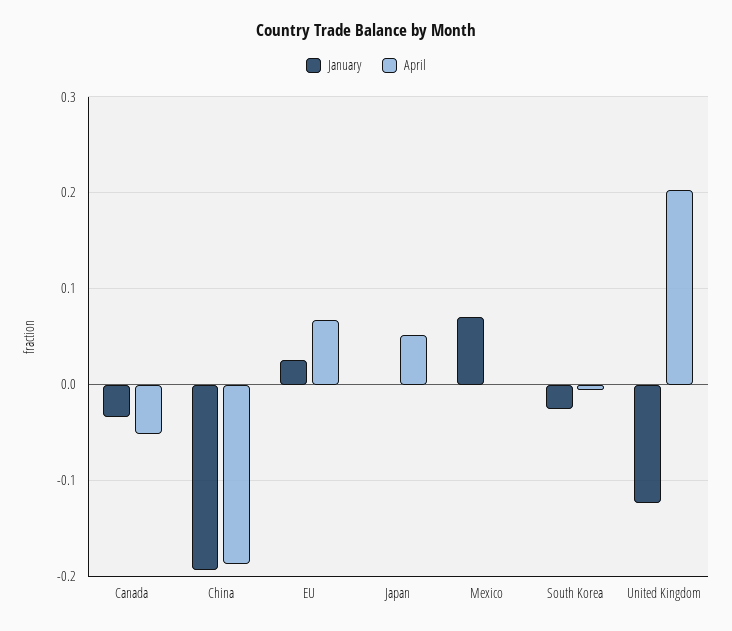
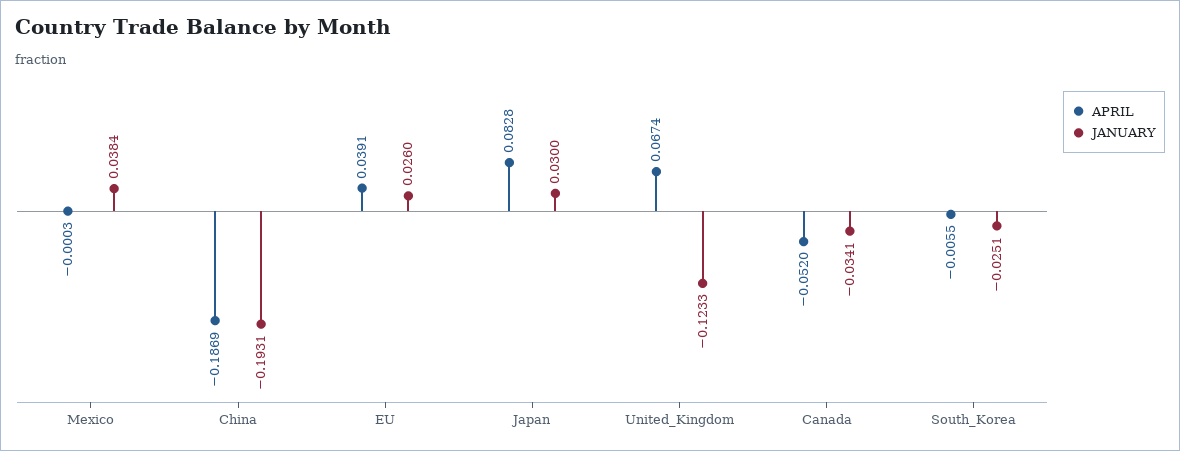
April, EU: 0.07 -> 0.0391
January, Japan: 0 -> 0.03
April, Japan: 0.05 -> 0.0828
January, Mexico: 0.07 -> 0.0384
April, United Kingdom: 0.2 -> 0.0674

